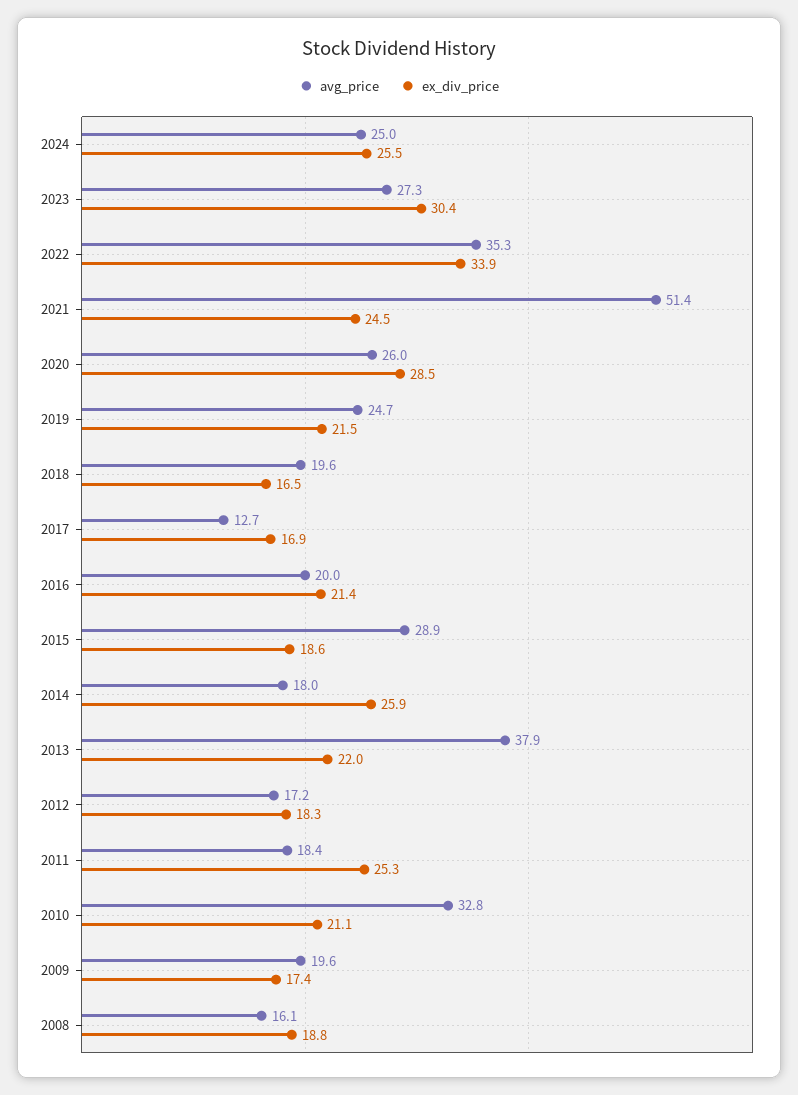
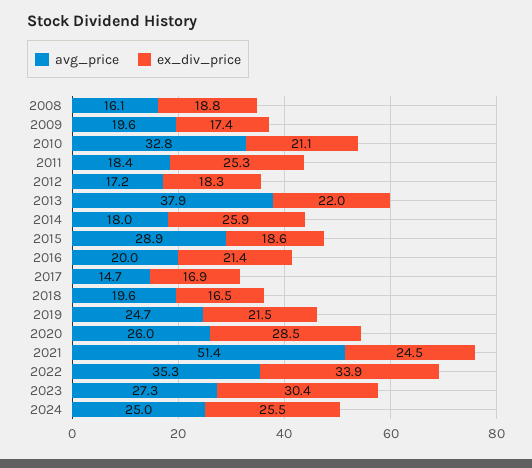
avg_price, 2017: 12.7 -> 14.7

